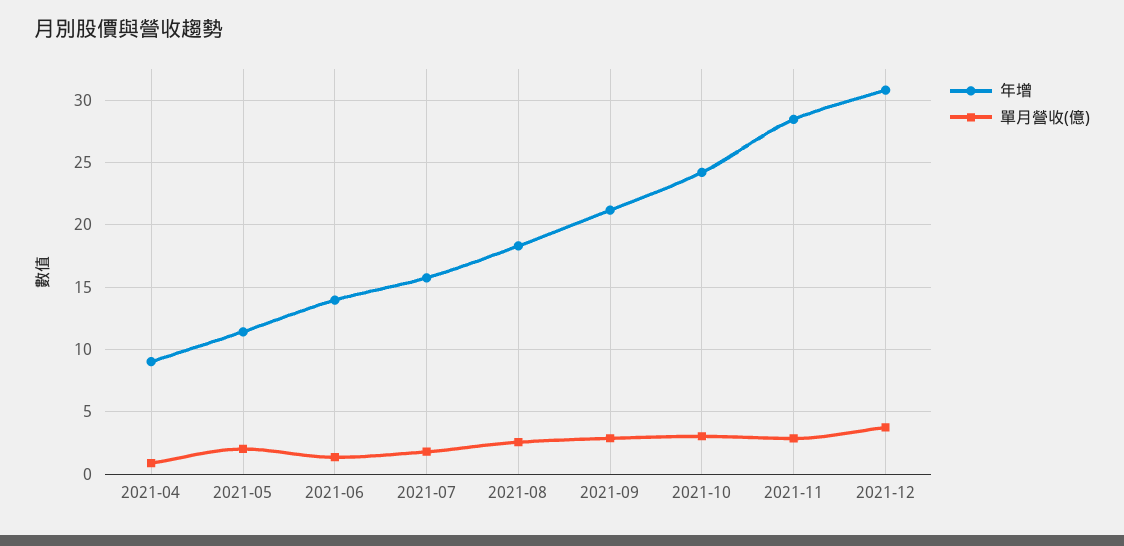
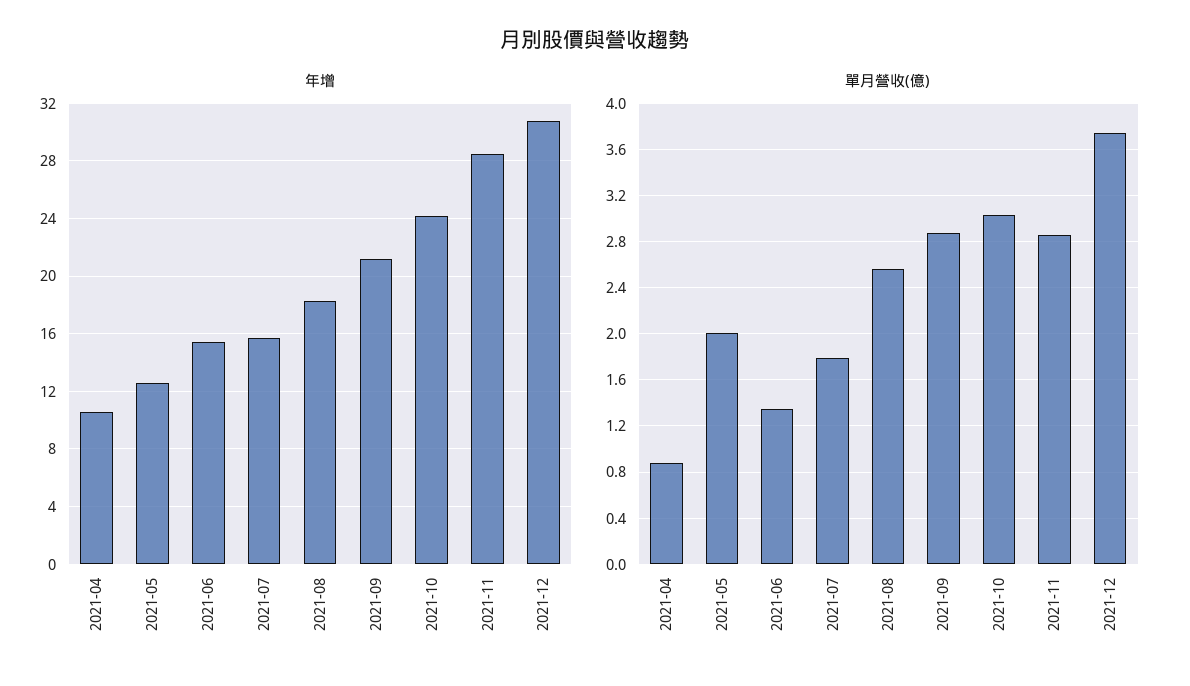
年增, 2021-04: 9 -> 10.5
年增, 2021-05: 11.5 -> 12.5
年增, 2021-06: 14 -> 15.5

